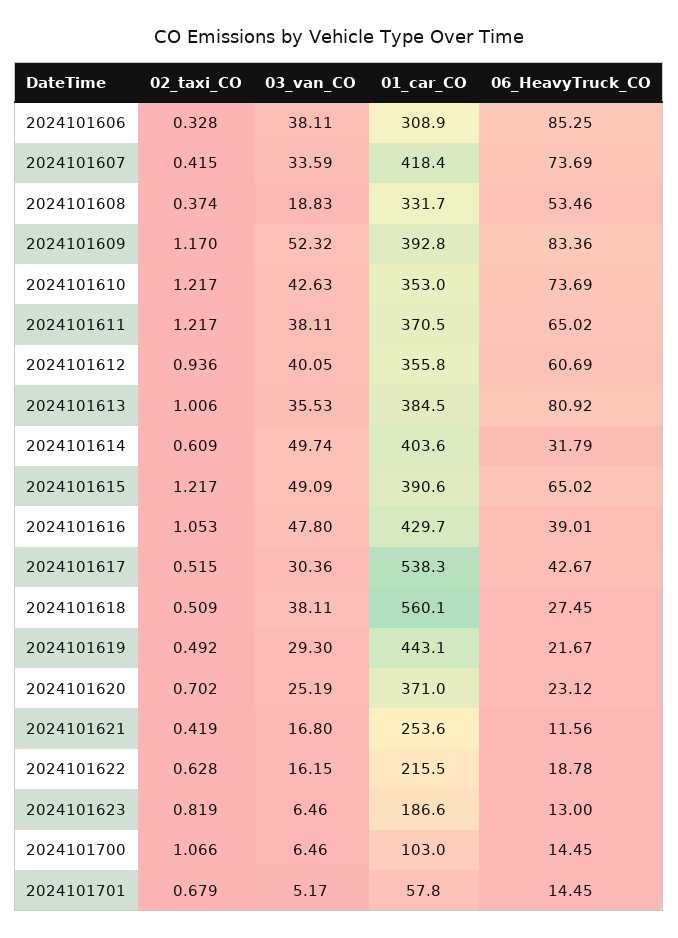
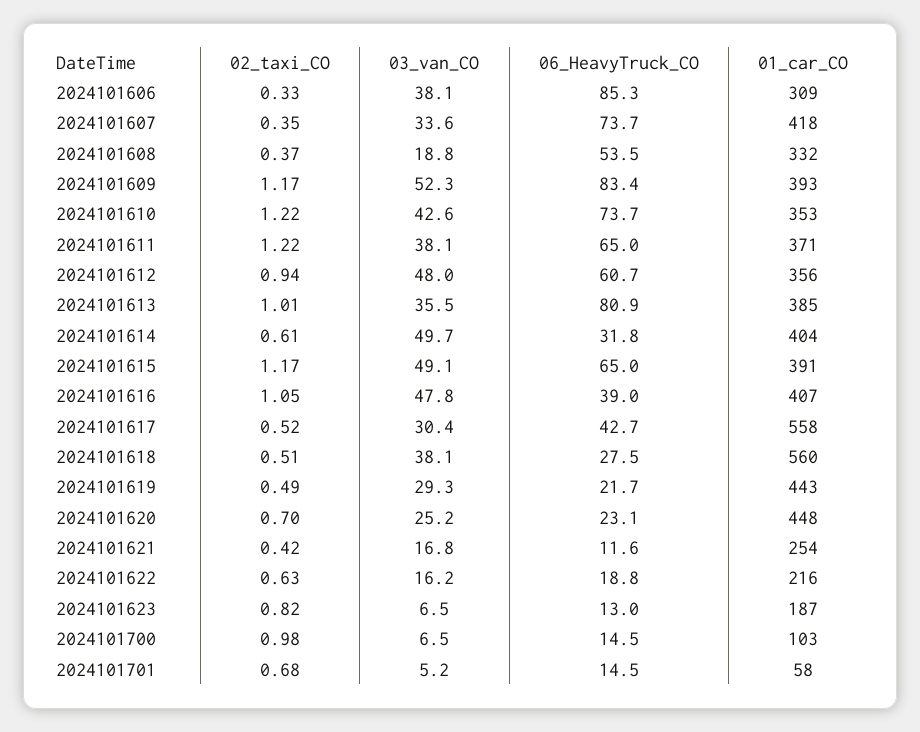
02_taxi_CO, 2024101607: 0.415 -> 0.35
03_van_CO, 2024101612: 40.05 -> 48
02_taxi_CO, 2024101615: 1.217 -> 1.17
01_car_CO, 2024101616: 429.7 -> 407
01_car_CO, 2024101617: 538.3 -> 558
01_car_CO, 2024101620: 371 -> 448
02_taxi_CO, 2024101700: 1.066 -> 0.98

